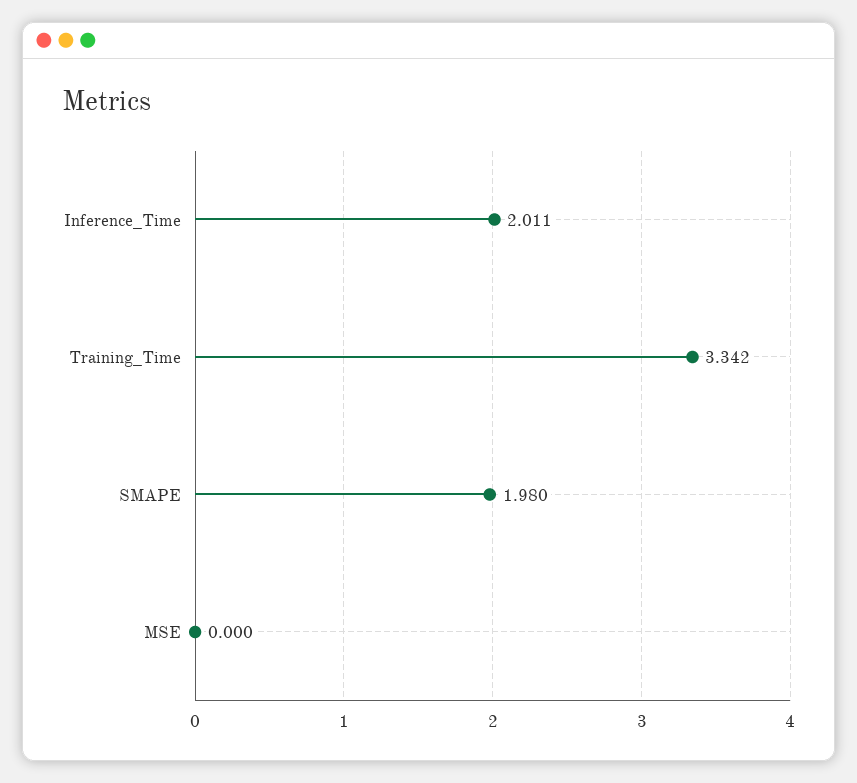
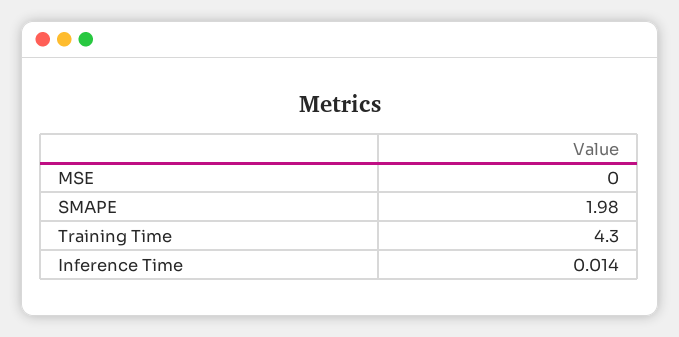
Inference_Time: 2.011 -> 0.014
Training_Time: 3.342 -> 4.3

